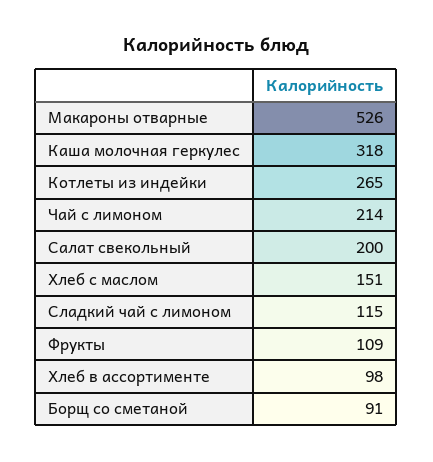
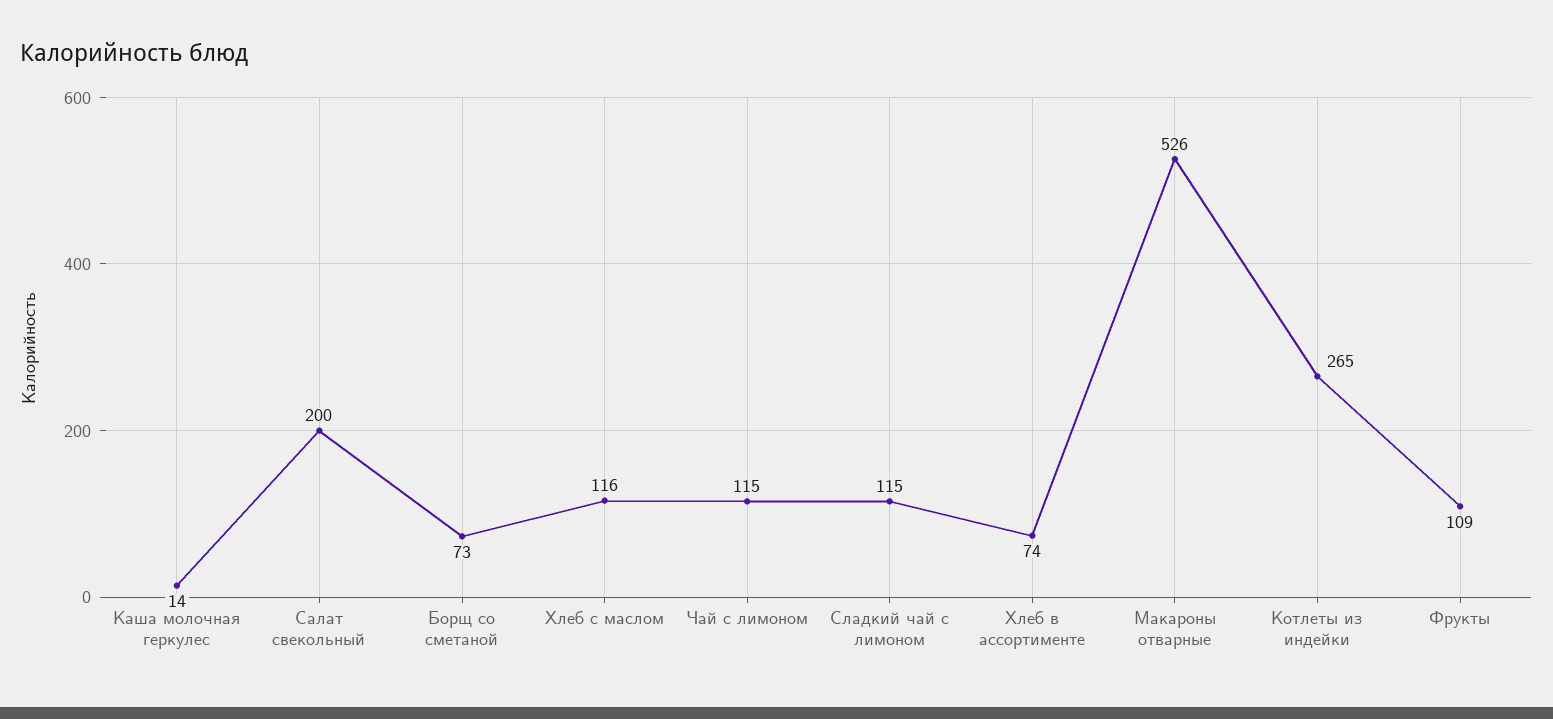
Каша молочная геркулес: 318 -> 14
Чай с лимоном: 214 -> 115
Хлеб с маслом: 151 -> 116
Хлеб в ассортименте: 98 -> 74
Борщ со сметаной: 91 -> 73

